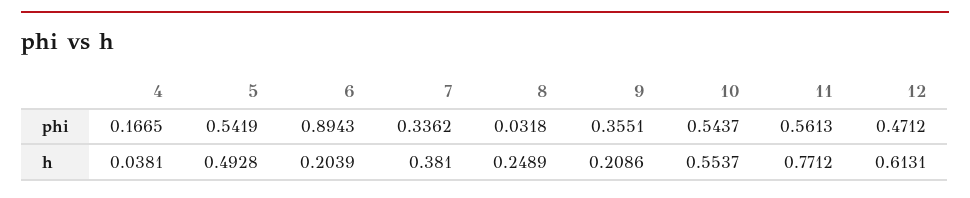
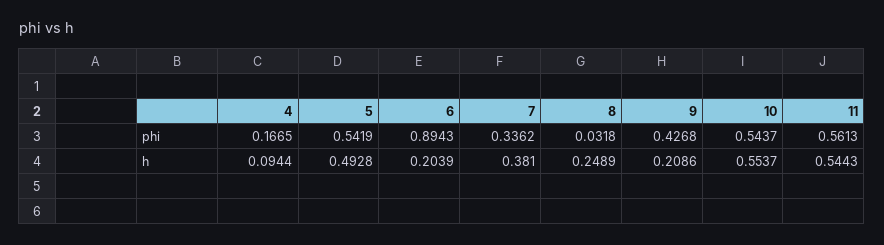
9, phi: 0.3551 -> 0.4268
12, phi: 0.4712 -> none
4, h: 0.0381 -> 0.0944
11, h: 0.7712 -> 0.5443
12, h: 0.6131 -> none

